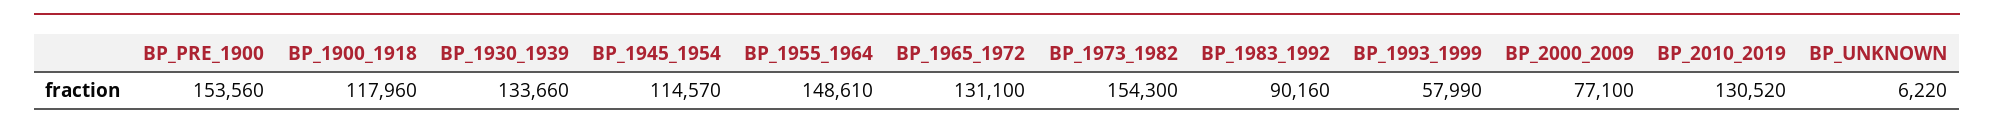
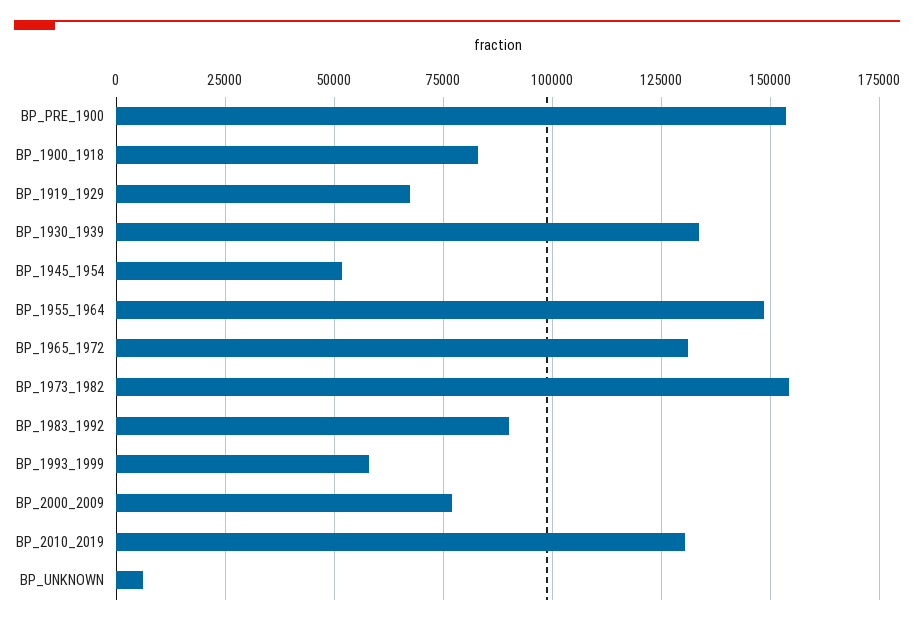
BP_1900_1918: 117960 -> 82500
BP_1945_1954: 114570 -> 52500
BP_1919_1929: none -> 67500

